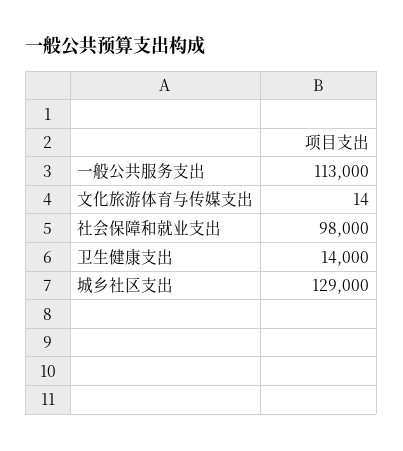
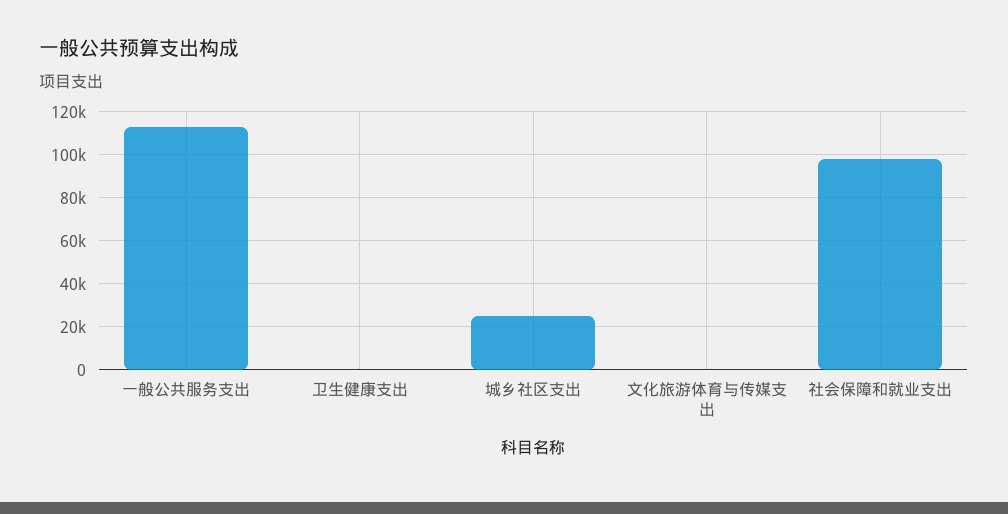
卫生健康支出: 14000 -> 0
城乡社区支出: 129000 -> 25000

